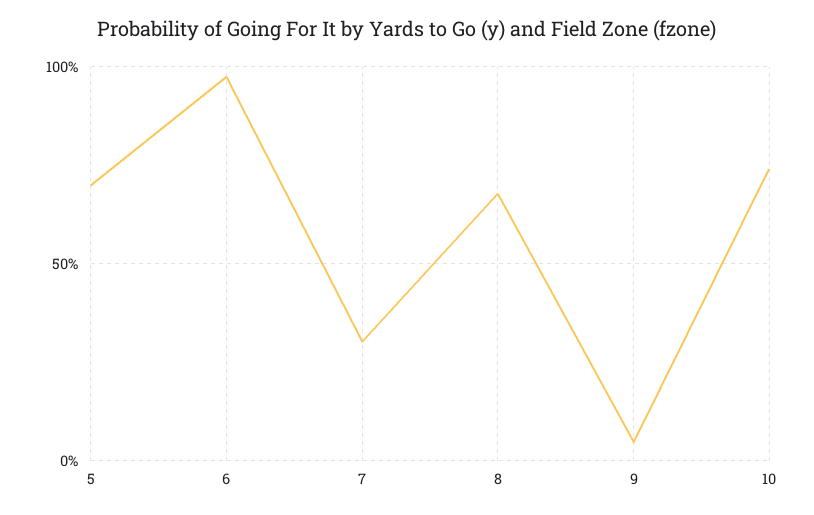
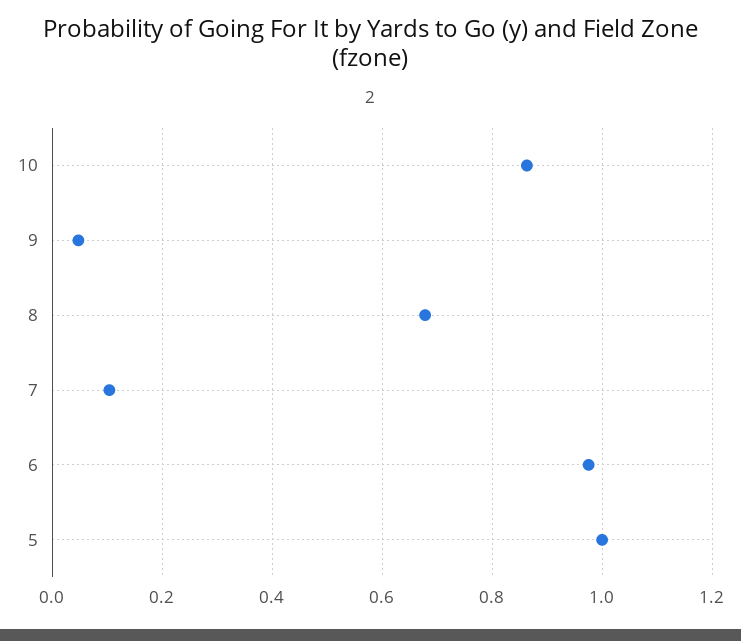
5: 0.7 -> 1
7: 0.3 -> 0.1
10: 0.75 -> 0.86

